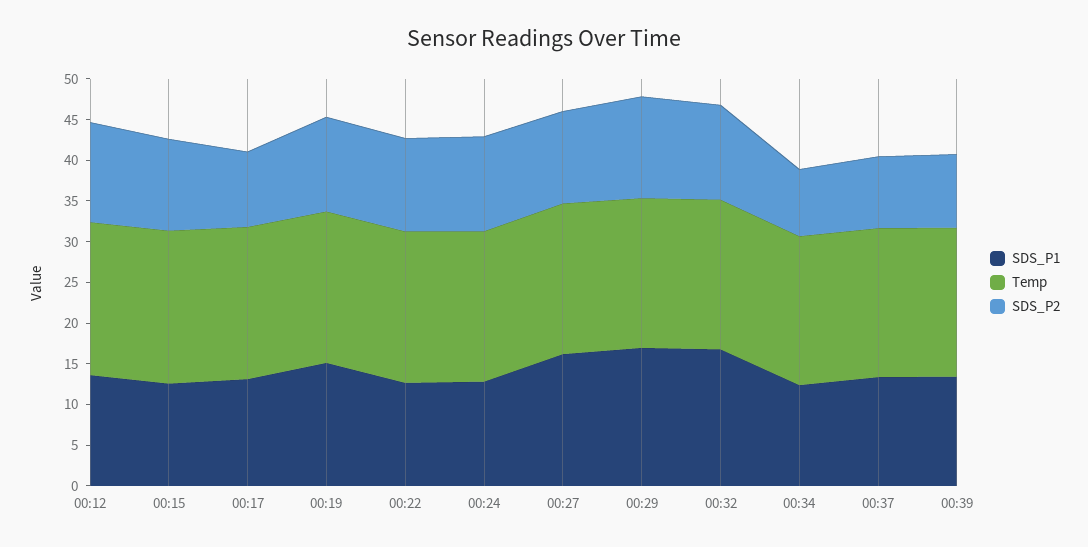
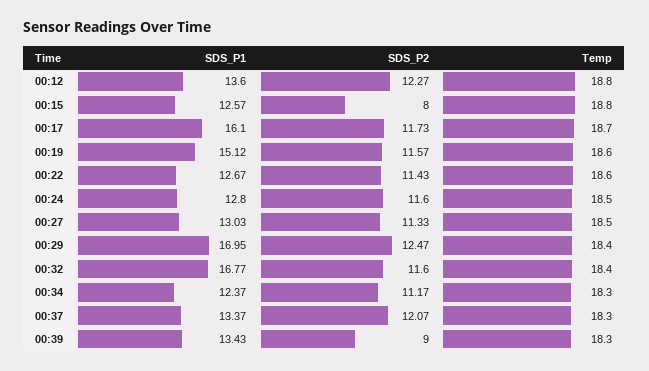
SDS_P2, 00:15: 11 -> 8
SDS_P1, 00:17: 13 -> 16.1
SDS_P2, 00:17: 9 -> 11.73
SDS_P1, 00:27: 16 -> 13.03
SDS_P2, 00:34: 8 -> 11.17
SDS_P2, 00:37: 9 -> 12.07

